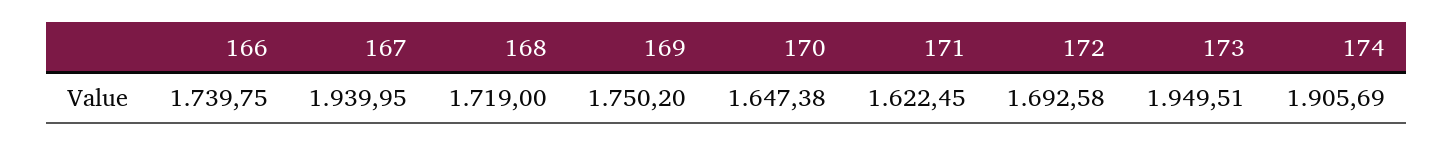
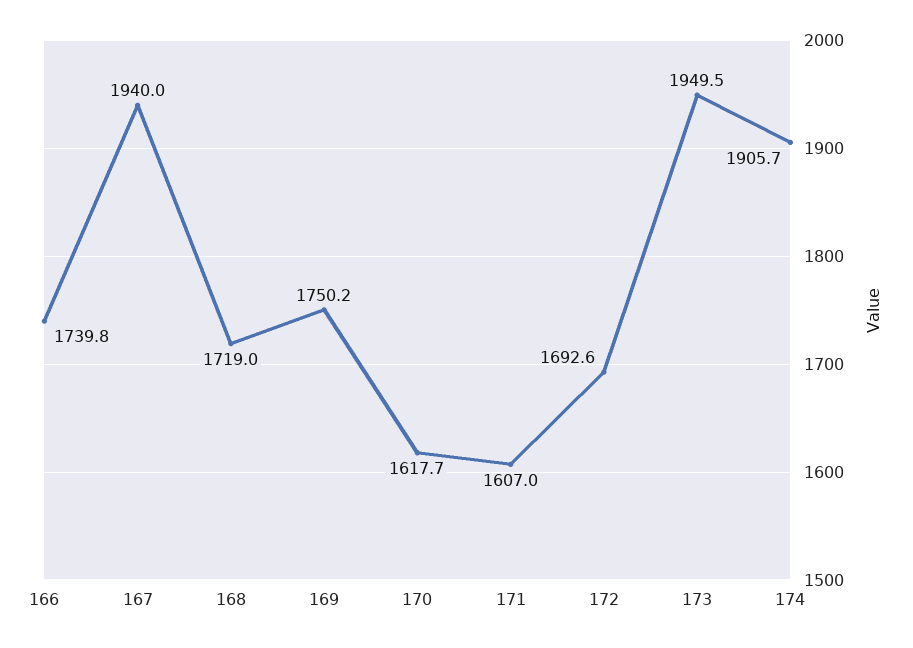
170: 1647.38 -> 1617.7
171: 1622.45 -> 1607

